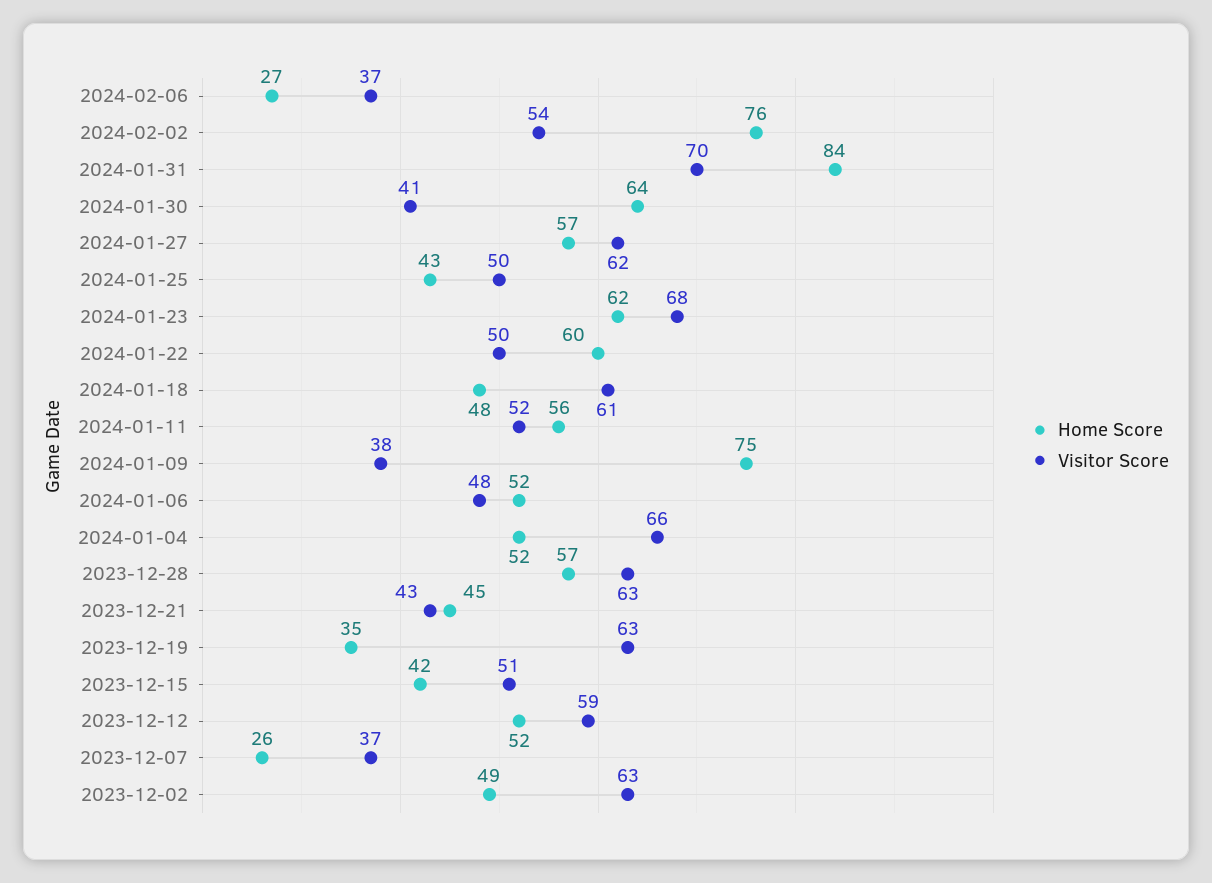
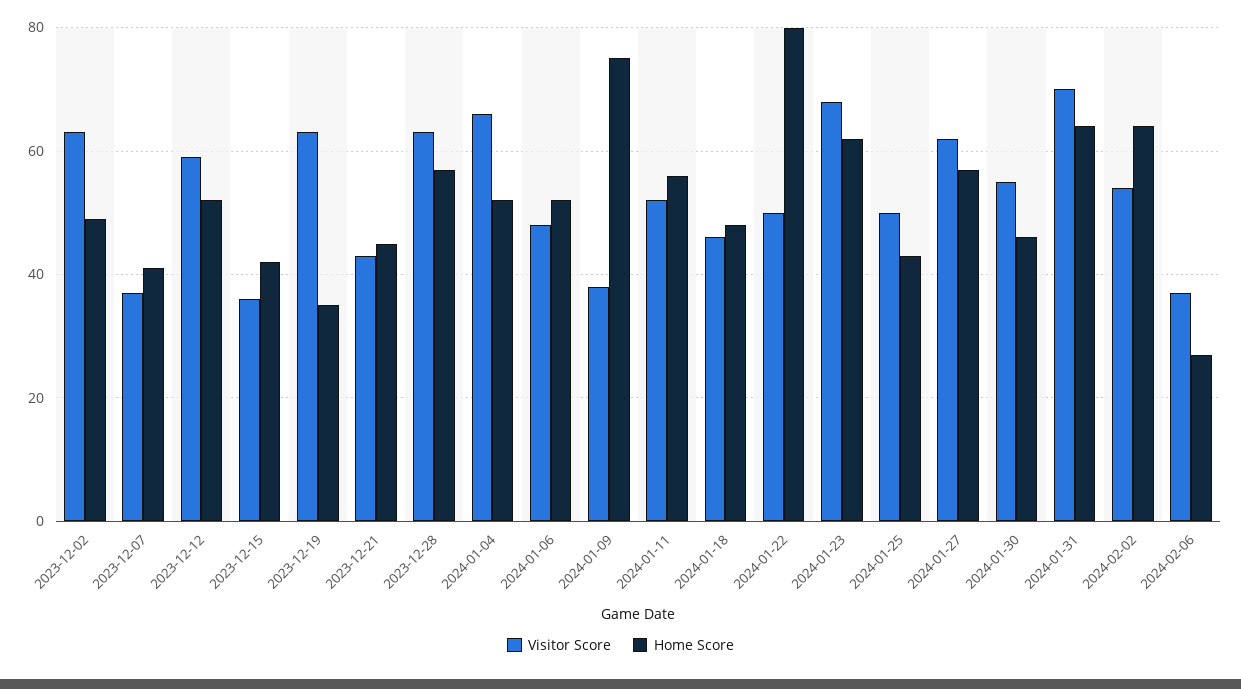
Home Score, 2024-02-02: 76 -> 65
Home Score, 2024-01-31: 84 -> 65
Home Score, 2024-01-30: 64 -> 45
Visitor Score, 2024-01-30: 41 -> 55
Home Score, 2024-01-22: 60 -> 80
Visitor Score, 2024-01-18: 61 -> 45
Visitor Score, 2023-12-15: 51 -> 35
Home Score, 2023-12-07: 26 -> 40

